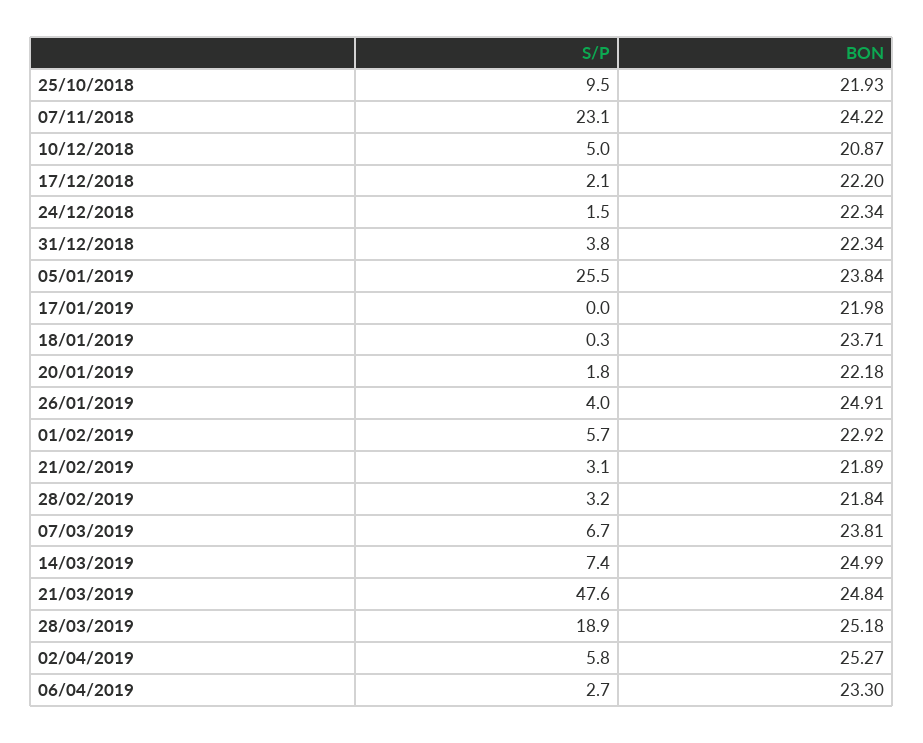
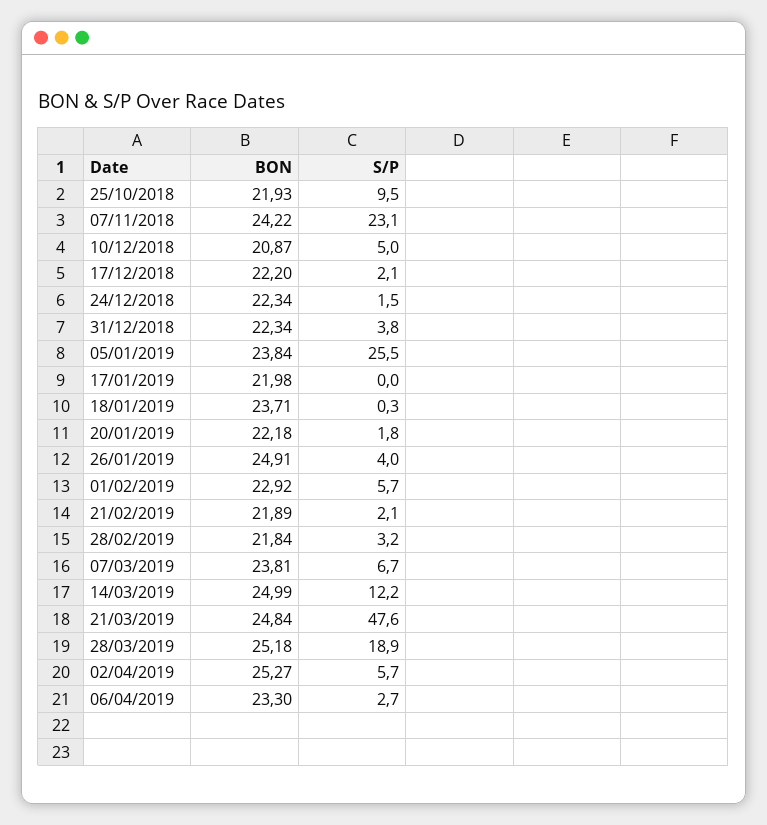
S/P, 21/02/2019: 3.1 -> 2.1
S/P, 14/03/2019: 7.4 -> 12.2
S/P, 02/04/2019: 5.8 -> 5.7

